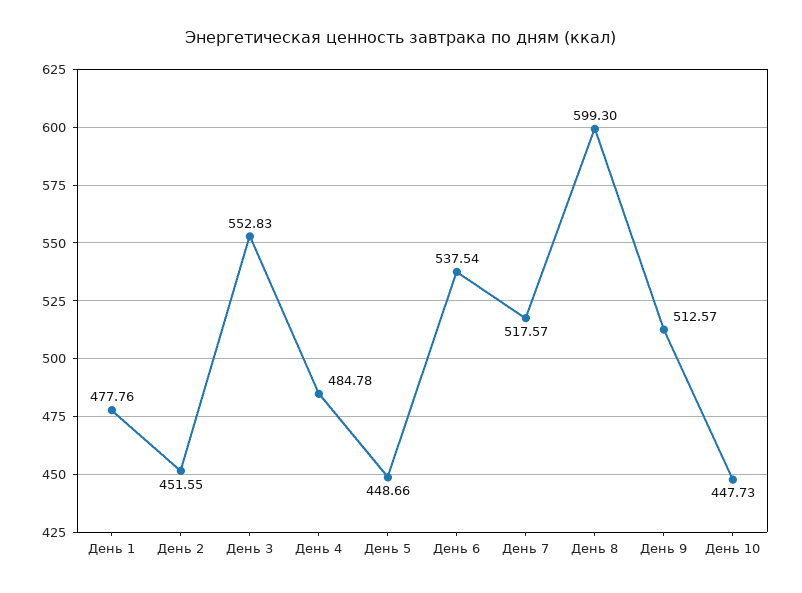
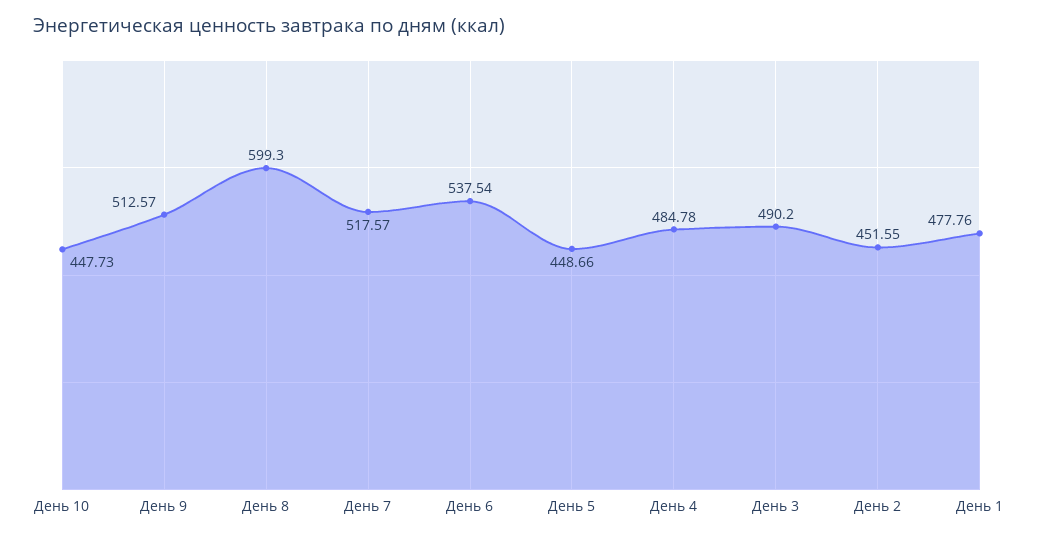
День 3: 552.83 -> 490.2

